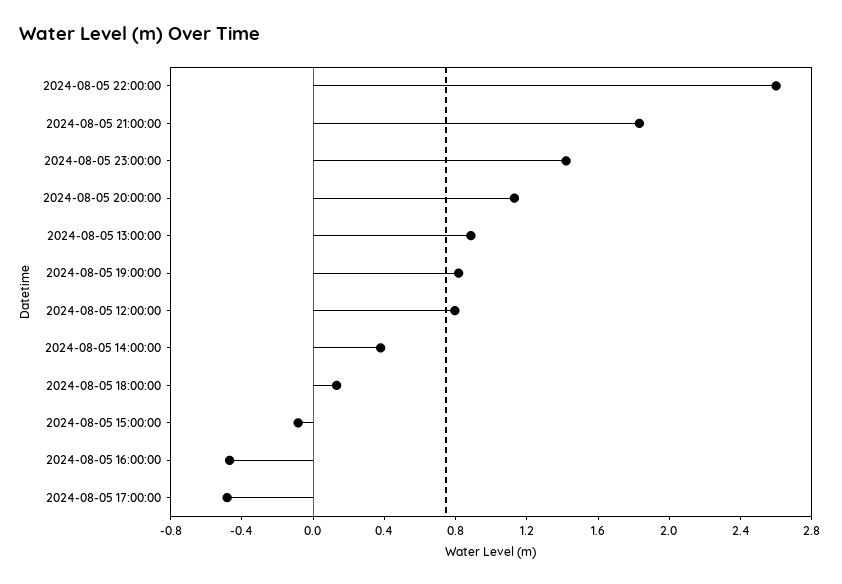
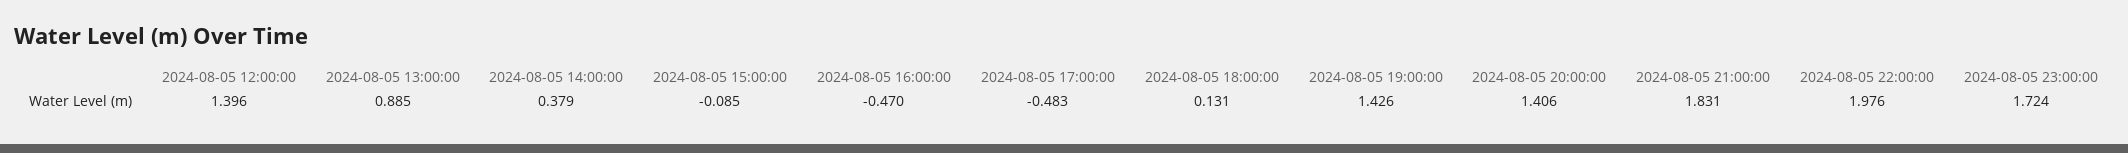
2024-08-05 22:00:00: 2.6 -> 1.976
2024-08-05 23:00:00: 1.4 -> 1.724
2024-08-05 20:00:00: 1.1 -> 1.406
2024-08-05 19:00:00: 0.8 -> 1.426
2024-08-05 12:00:00: 0.8 -> 1.396

